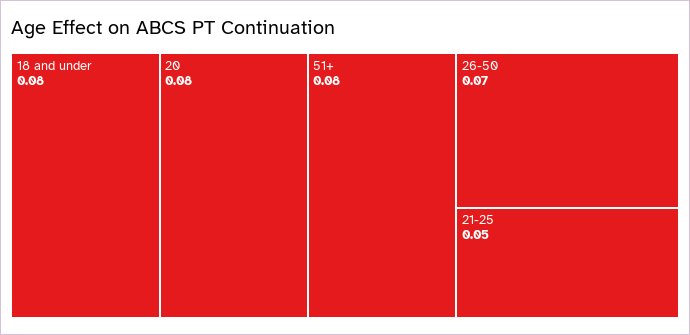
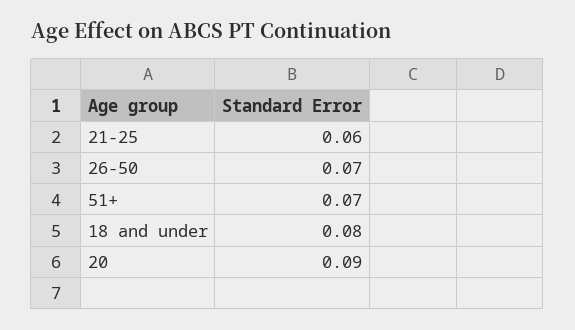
20: 0.08 -> 0.09
51+: 0.08 -> 0.07
21-25: 0.05 -> 0.06

